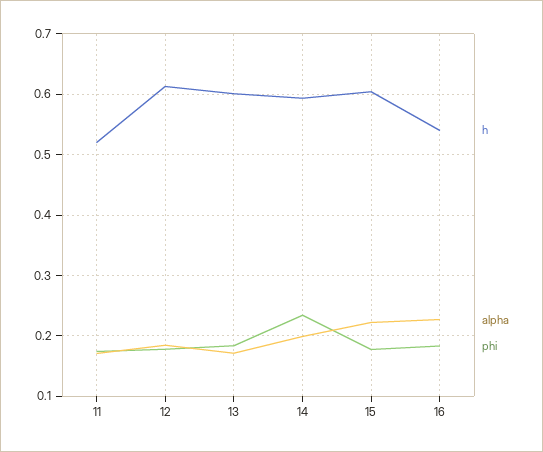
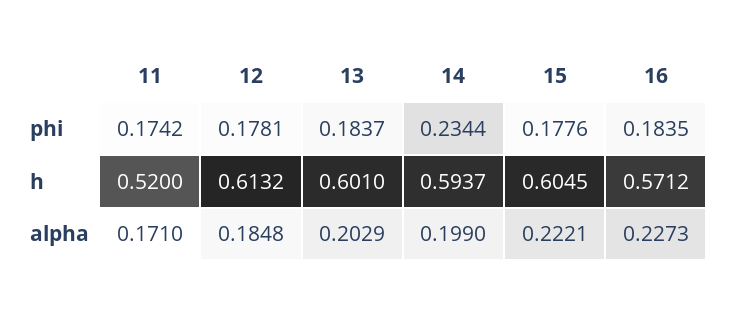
alpha, 13: 0.17 -> 0.2029
h, 16: 0.54 -> 0.5712

